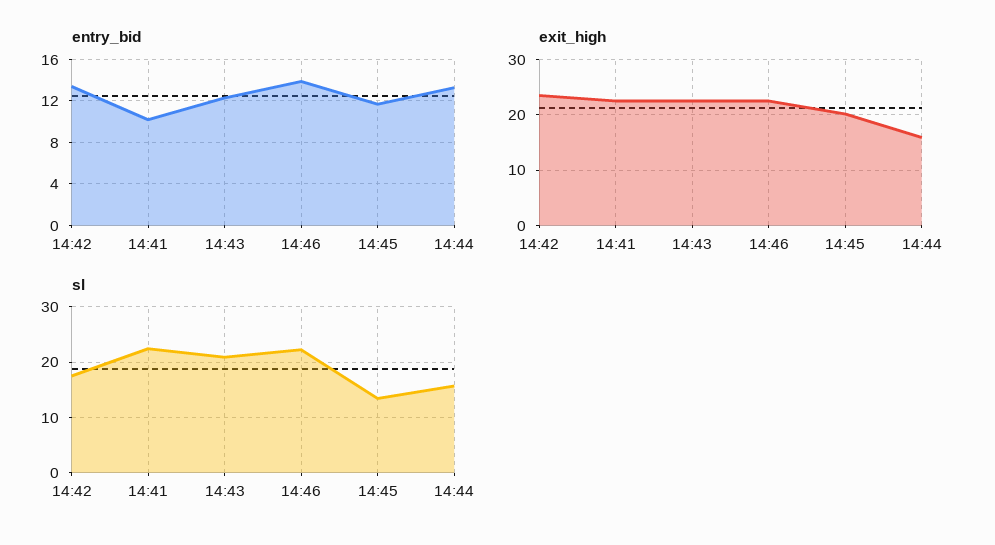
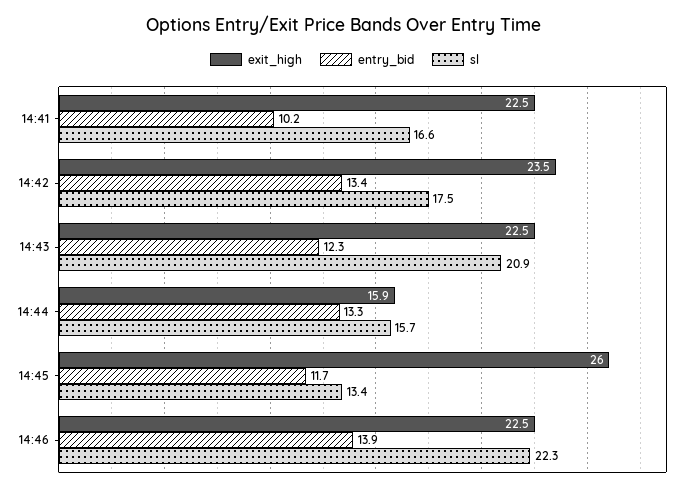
exit_high, 14:45: 20 -> 26
sl, 14:41: 22 -> 16.6

